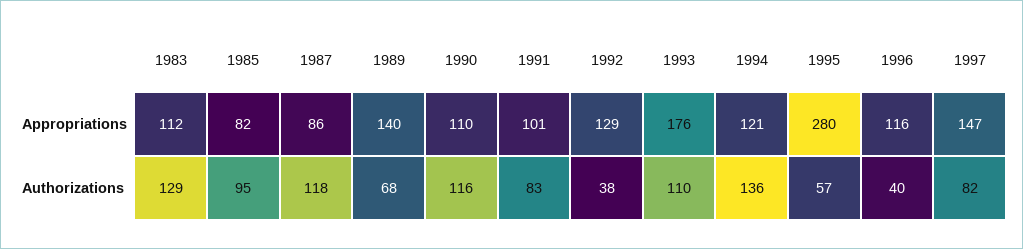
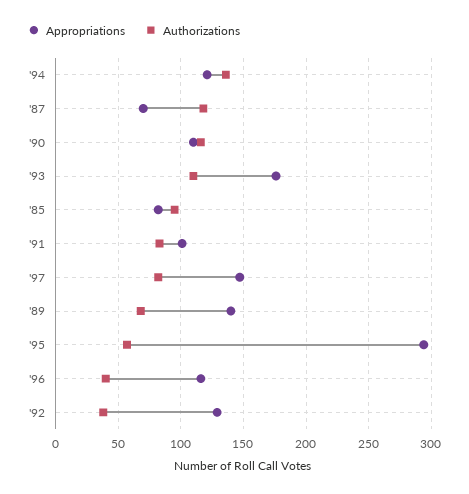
Appropriations, 1983: 112 -> none
Appropriations, 1987: 86 -> 70
Appropriations, 1995: 280 -> 295
Authorizations, 1983: 129 -> none

